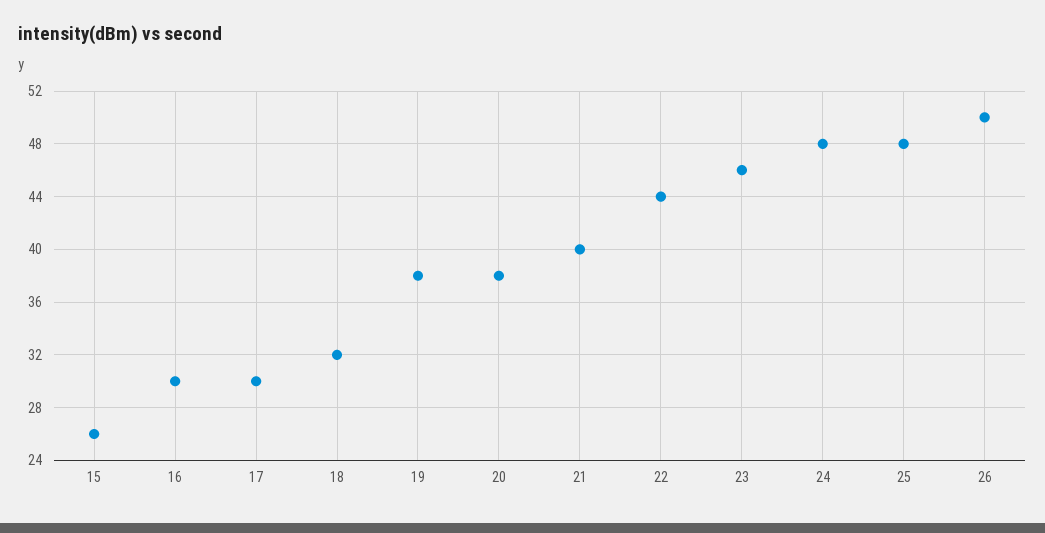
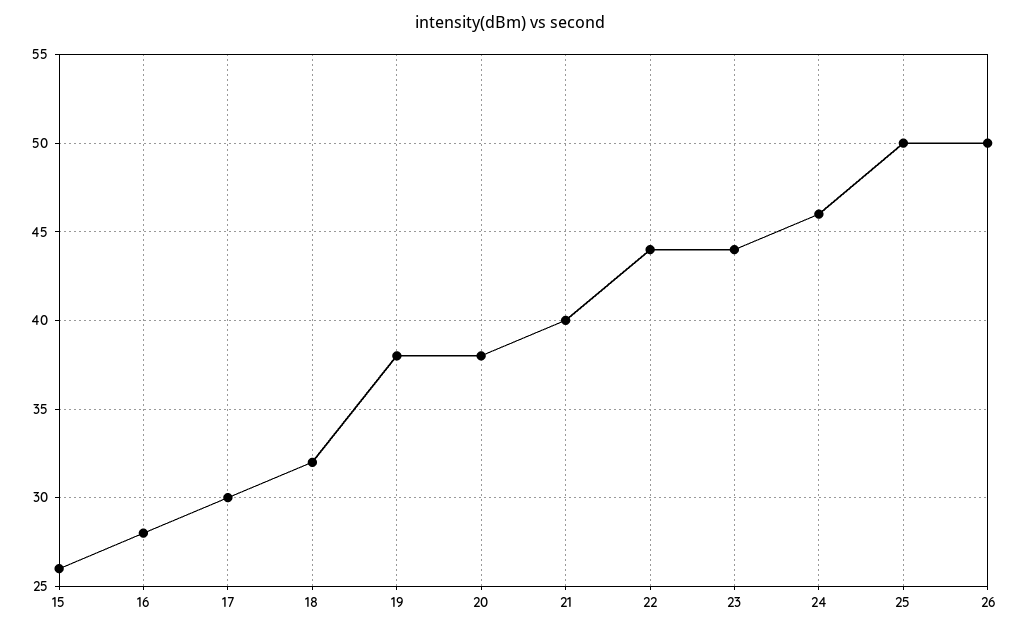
16: 30 -> 28
23: 46 -> 44
24: 48 -> 46
25: 48 -> 50

